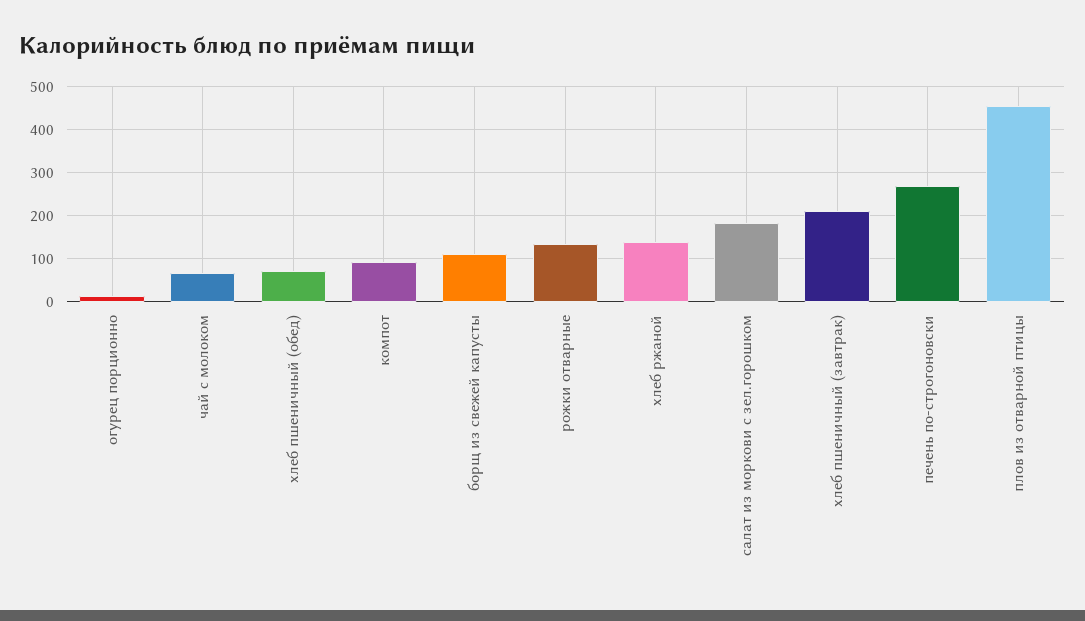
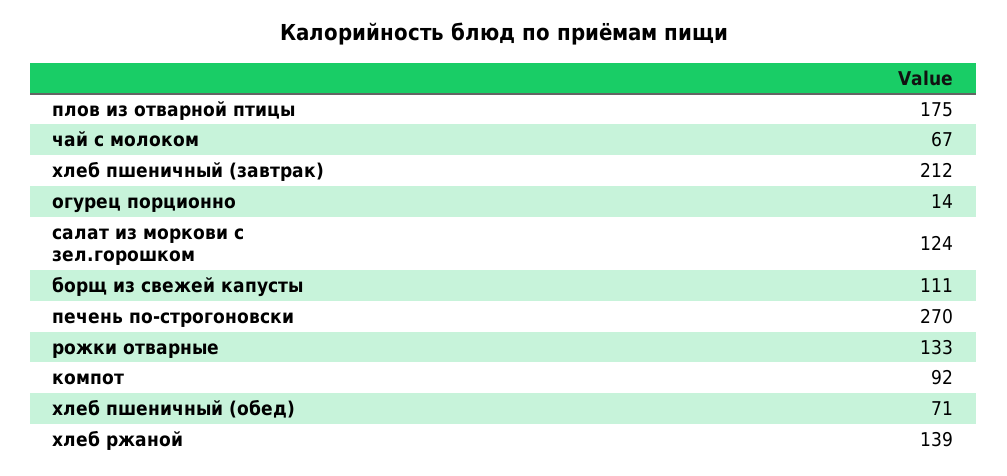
салат из моркови с зел.горошком: 180 -> 124
плов из отварной птицы: 460 -> 175

